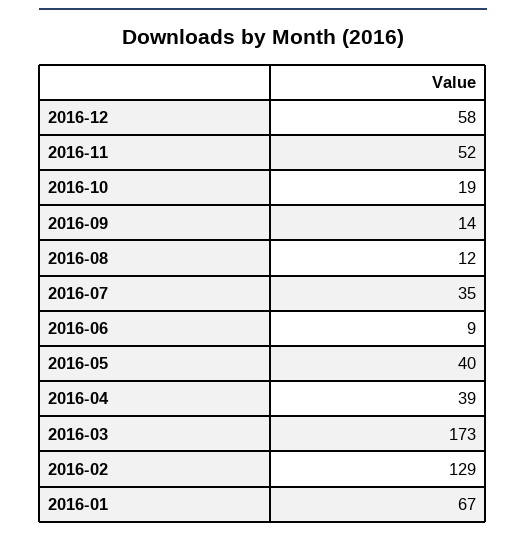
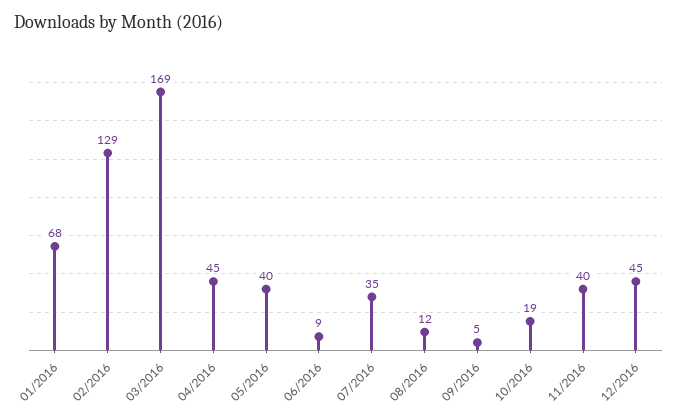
2016-12: 58 -> 45
2016-11: 52 -> 40
2016-09: 14 -> 5
2016-04: 39 -> 45
2016-03: 173 -> 169
2016-01: 67 -> 68

